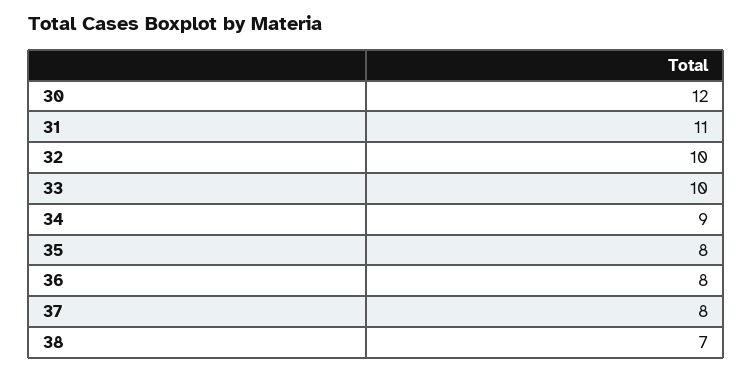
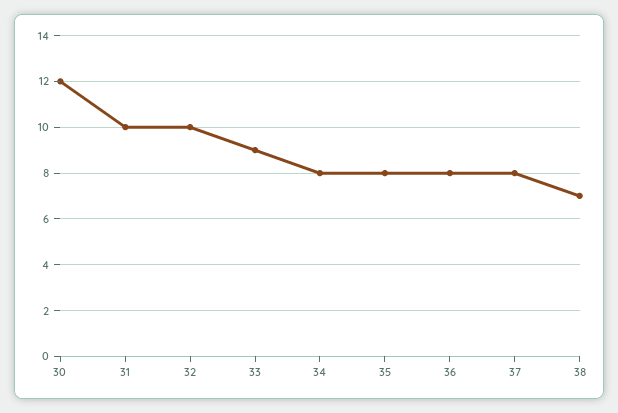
31: 11 -> 10
33: 10 -> 9
34: 9 -> 8

